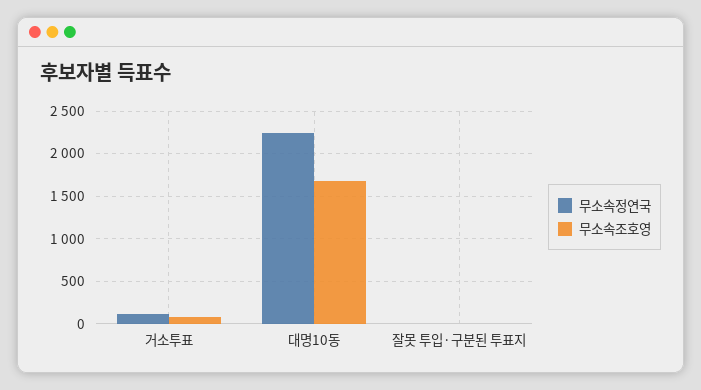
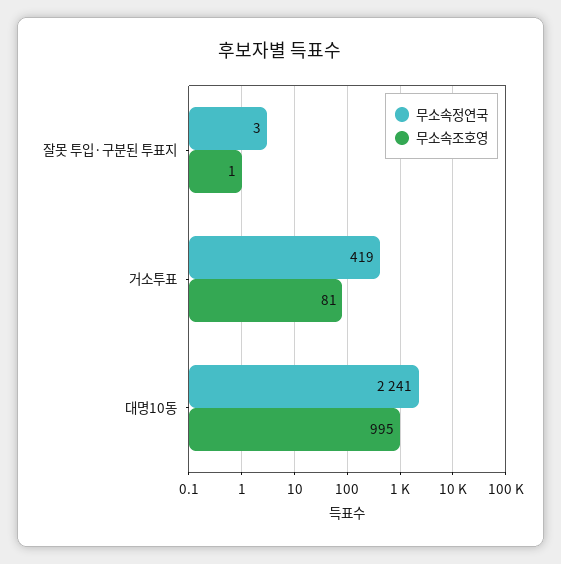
무소속정연국, 거소투표: 100 -> 419
무소속조호영, 대명10동: 1700 -> 995

